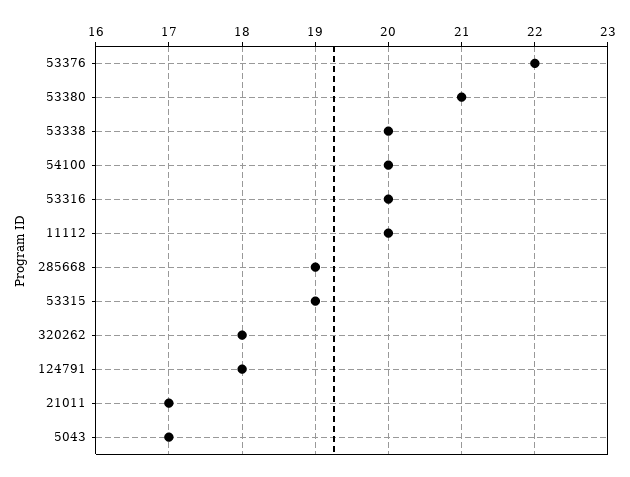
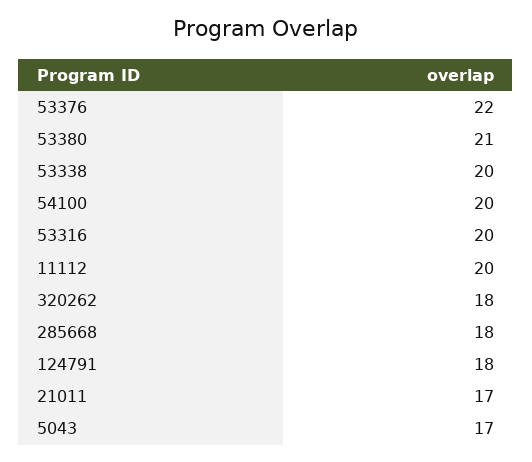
285668: 19 -> 18
53315: 19 -> none

